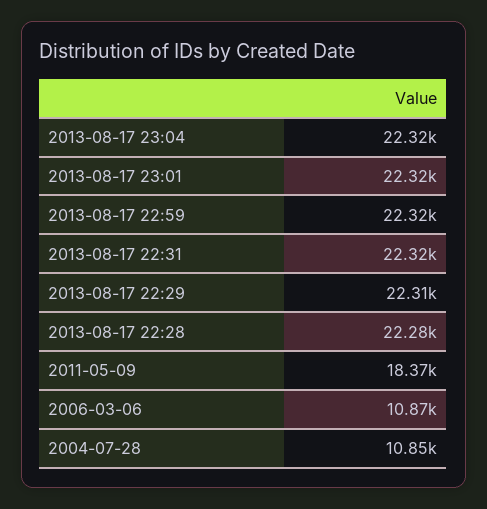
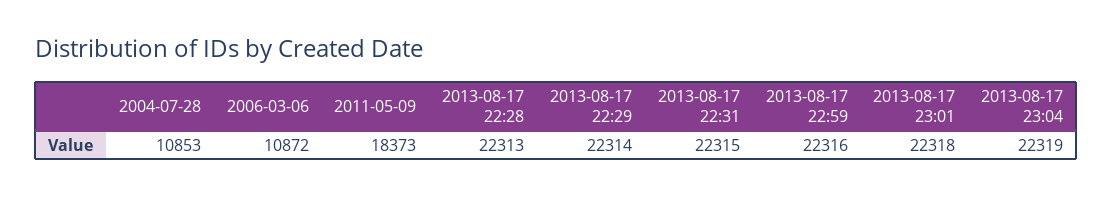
2013-08-17 22:28: 22280 -> 22313

